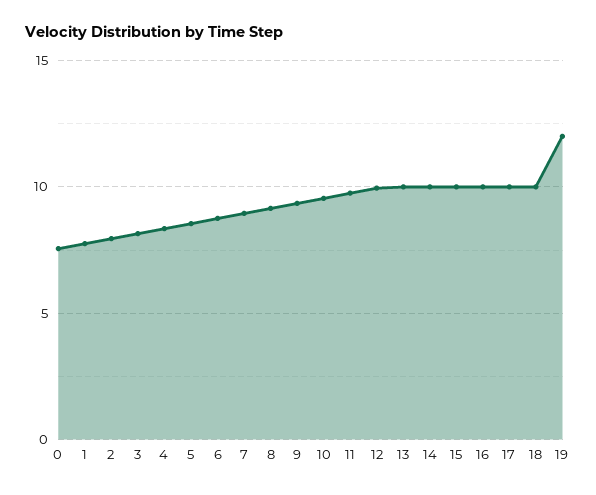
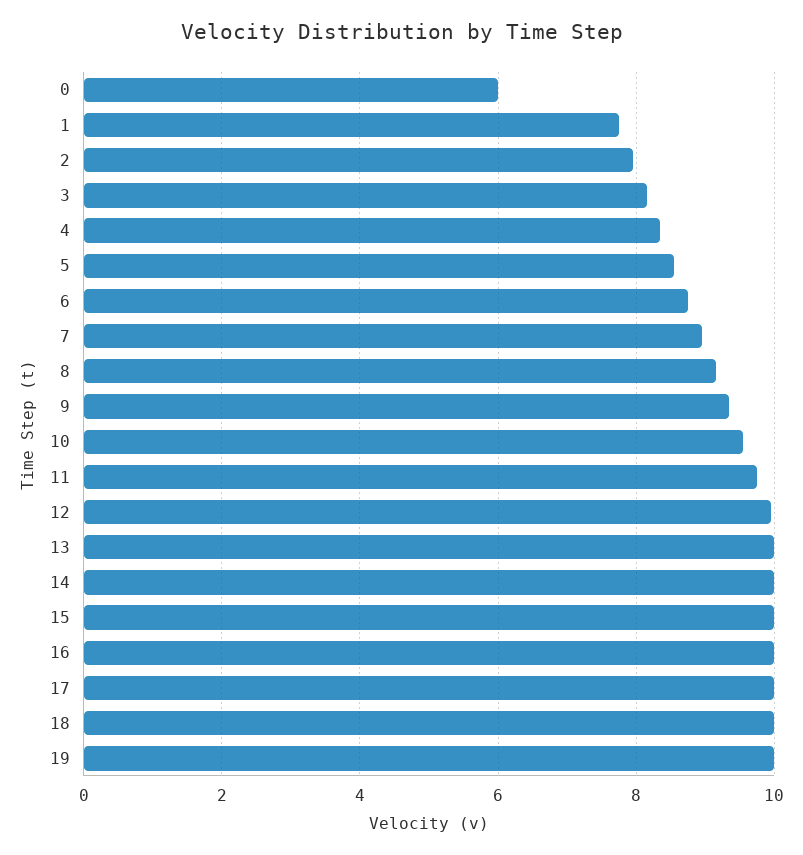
0: 7.5 -> 6
19: 12 -> 10

